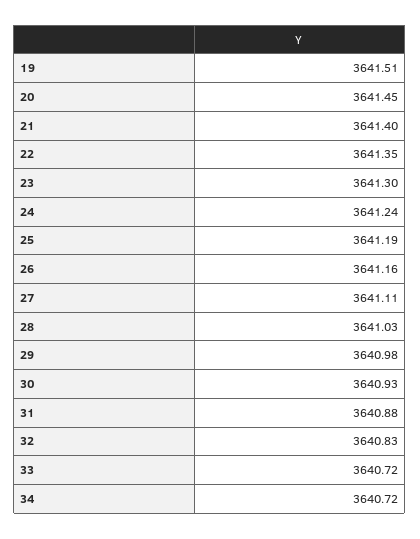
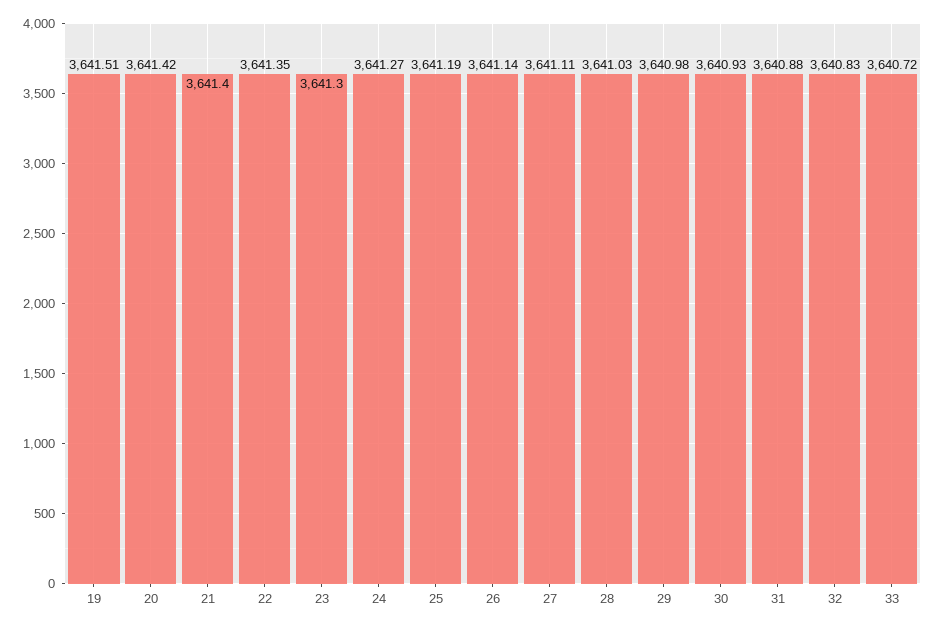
20: 3641.45 -> 3641.42
24: 3641.24 -> 3641.27
26: 3641.16 -> 3641.14
34: 3640.72 -> none

